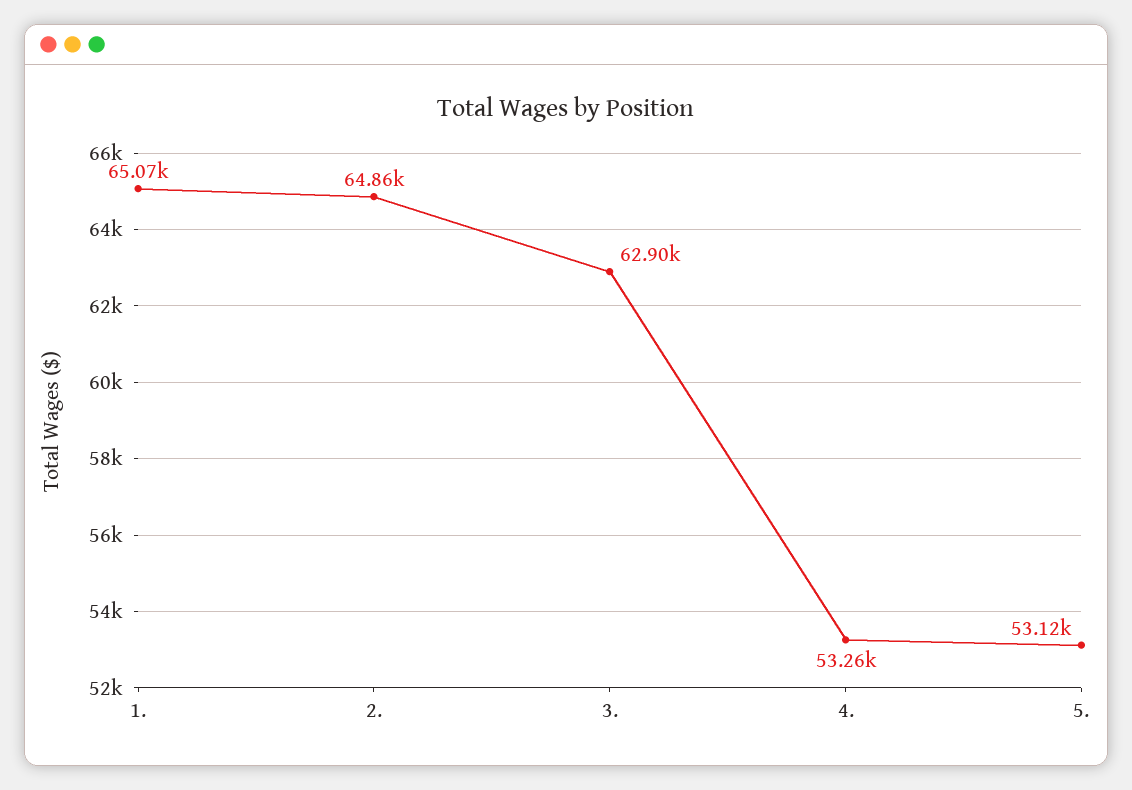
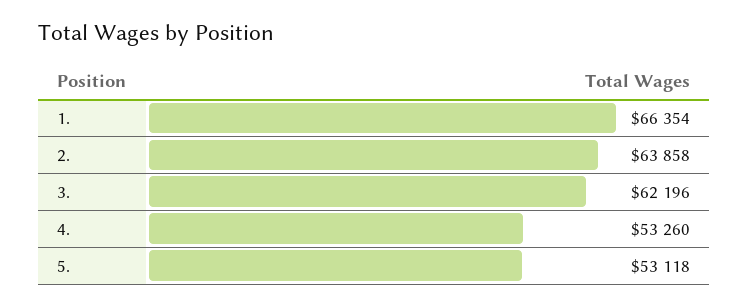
1.: 65070 -> 66354
2.: 64860 -> 63858
3.: 62900 -> 62196

